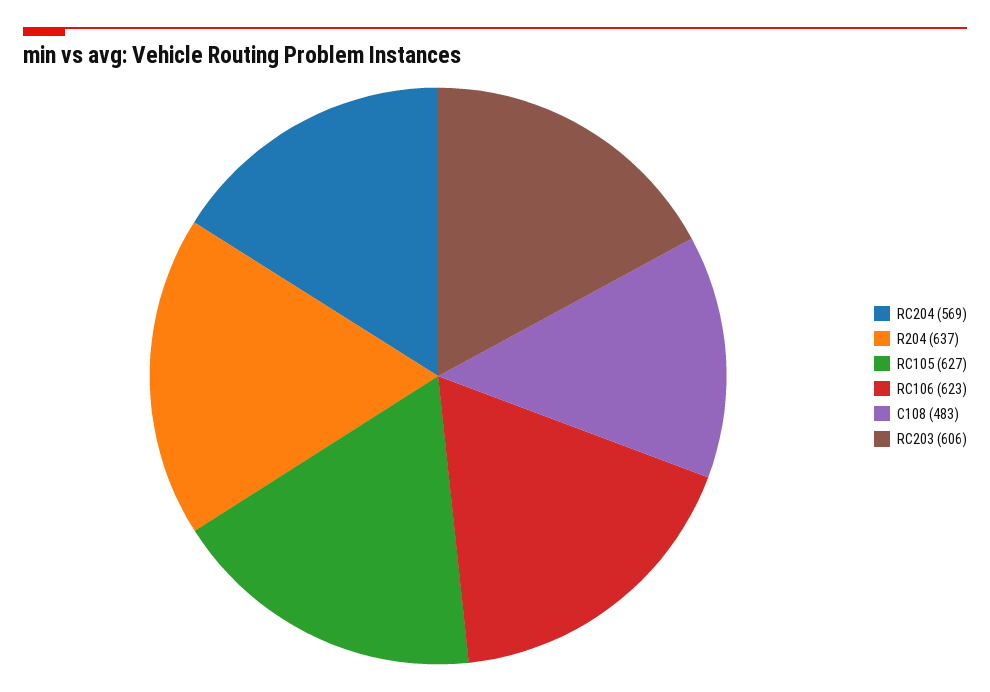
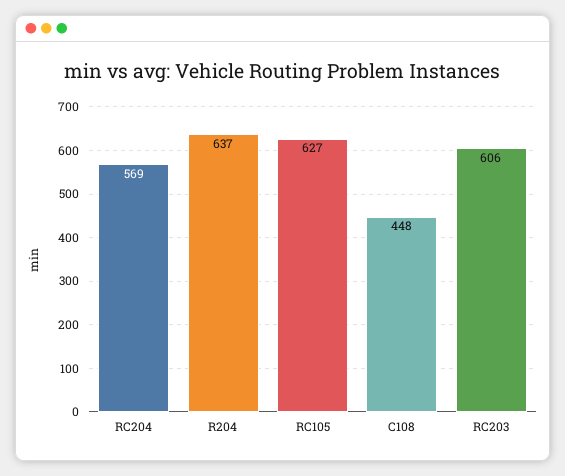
RC106: 623 -> none
C108: 483 -> 448

